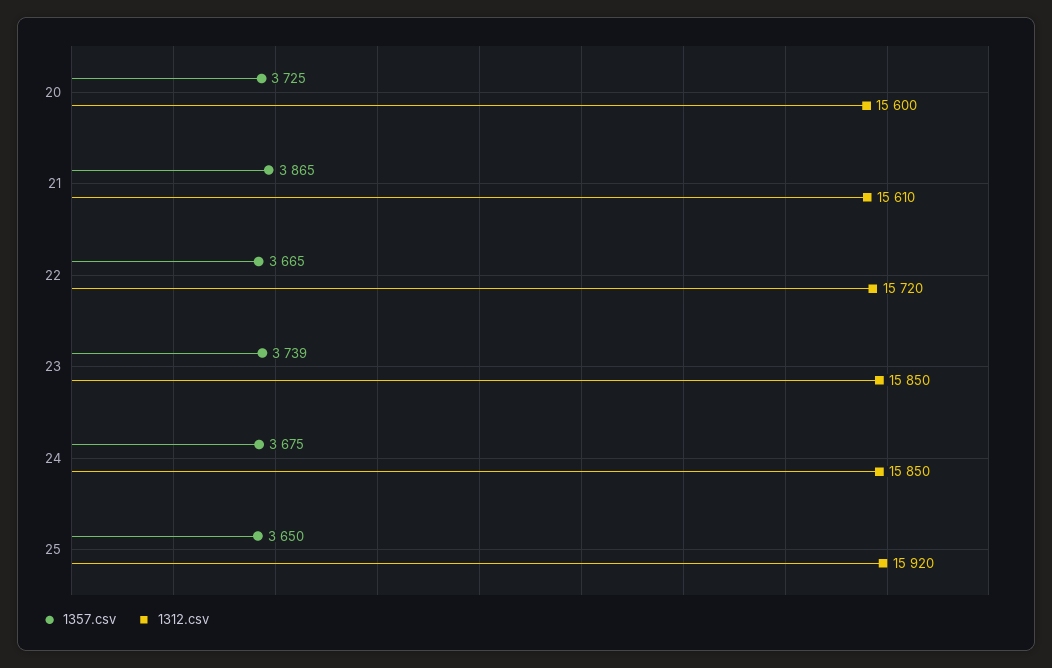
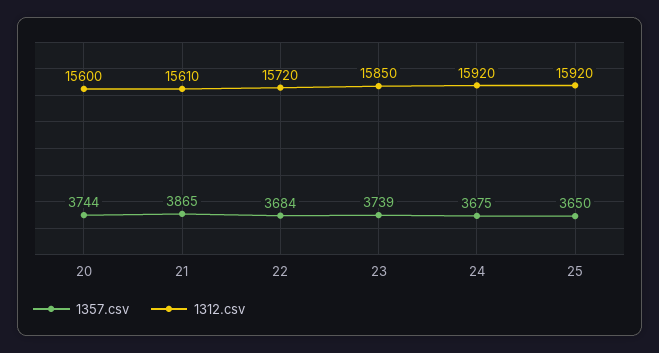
1357.csv, 20: 3725 -> 3744
1357.csv, 22: 3665 -> 3684
1312.csv, 24: 15850 -> 15920

